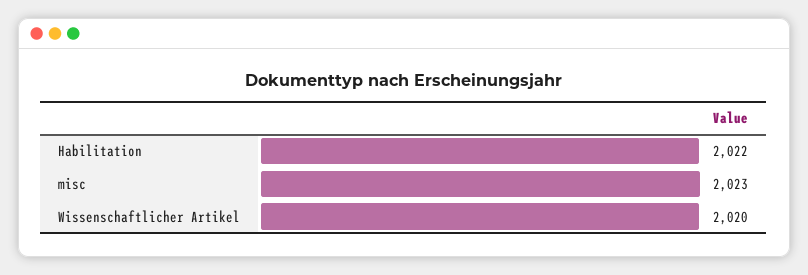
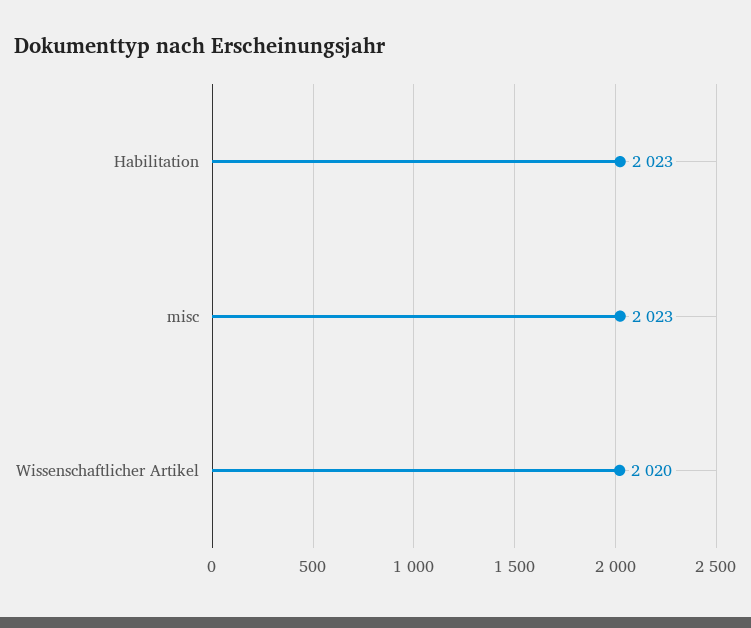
Habilitation: 2022 -> 2023

